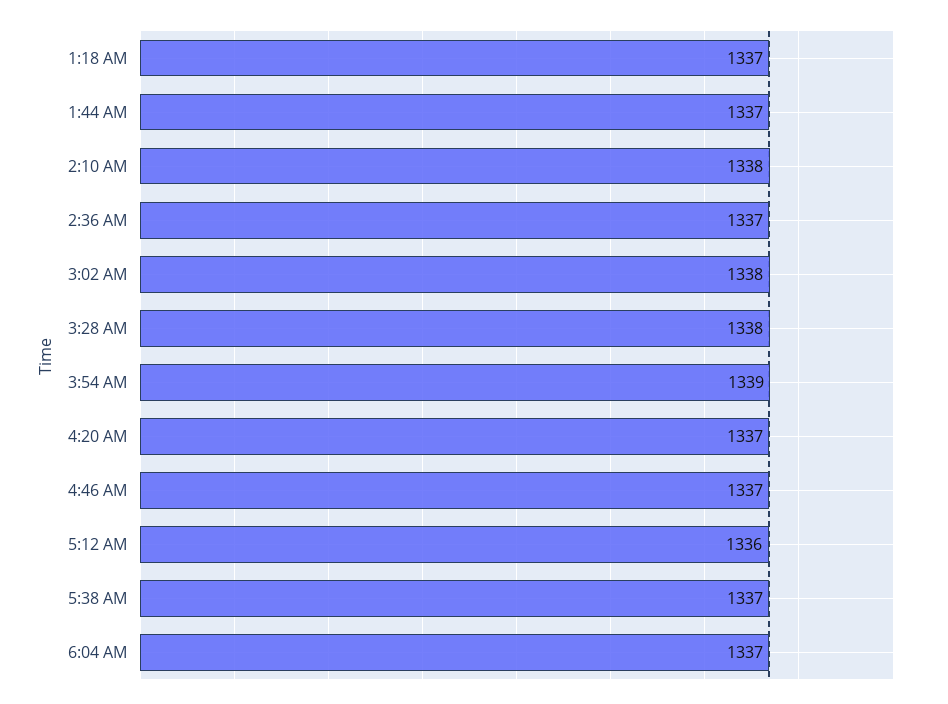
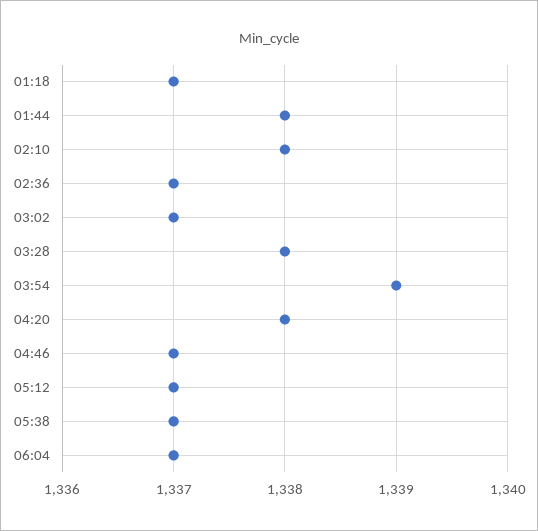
1:44 AM: 1337 -> 1338
3:02 AM: 1338 -> 1337
4:20 AM: 1337 -> 1338
5:12 AM: 1336 -> 1337

